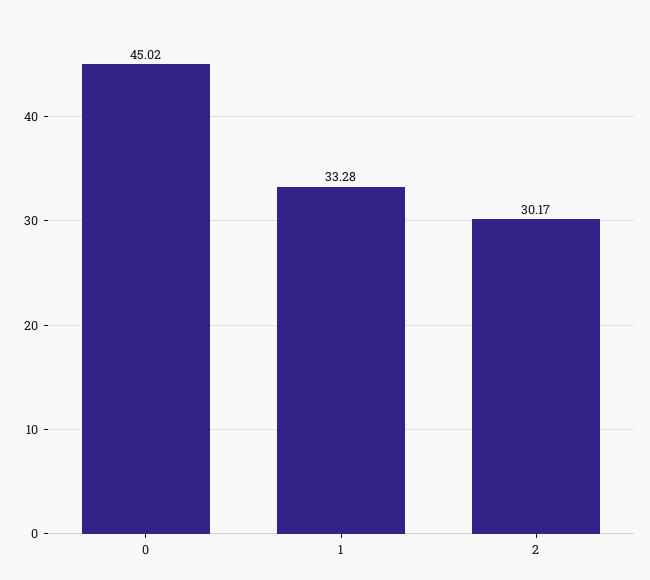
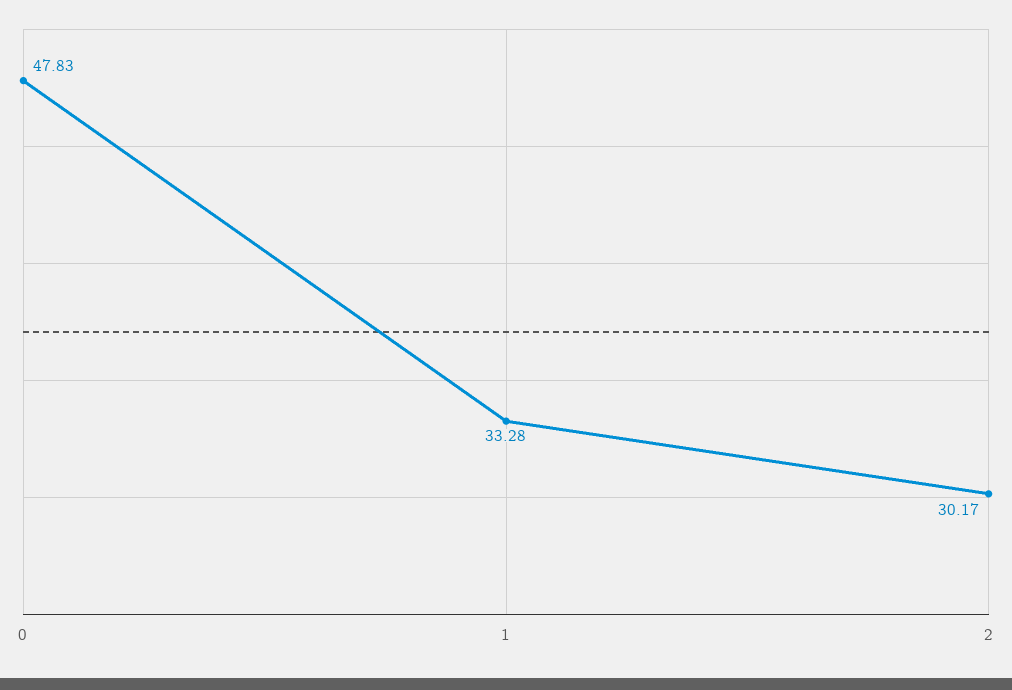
0: 45.02 -> 47.83

